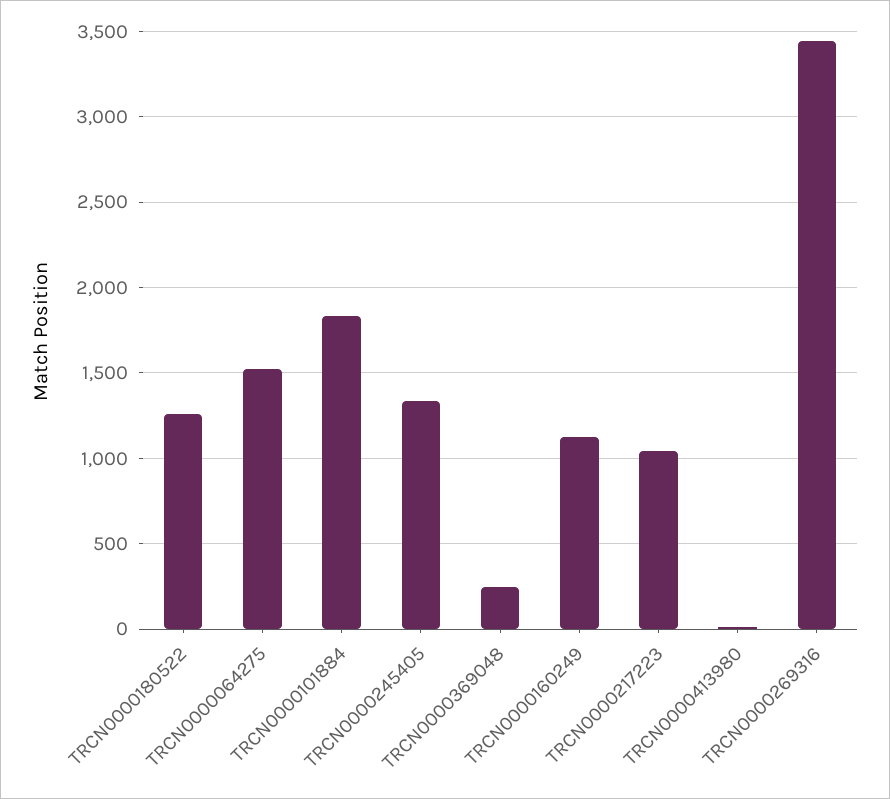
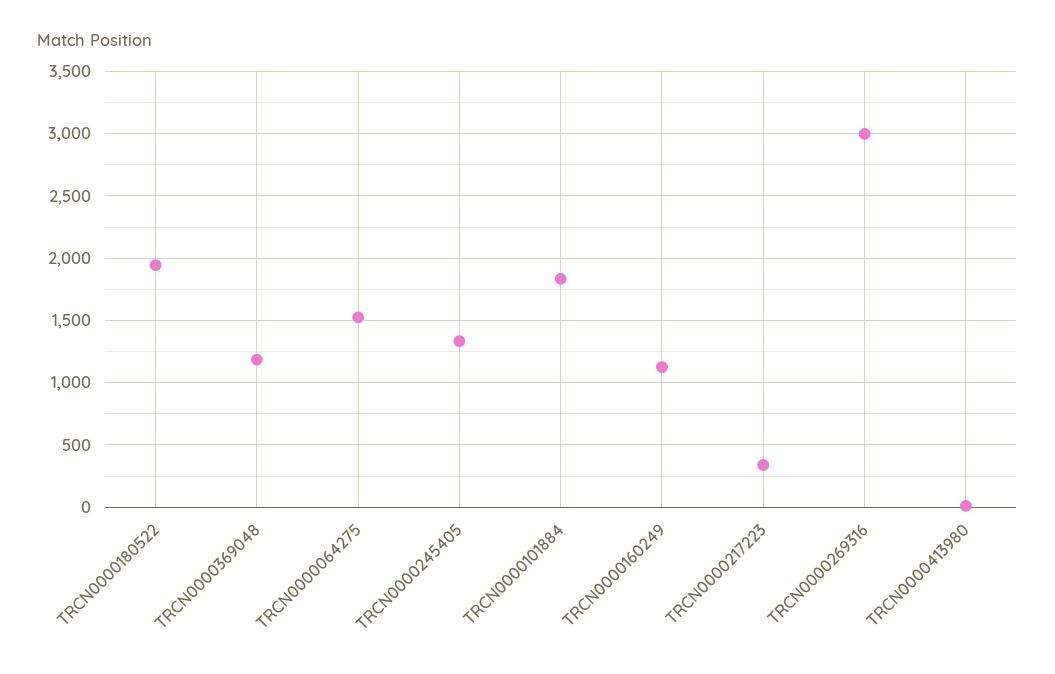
TRCN0000180522: 1250 -> 1950
TRCN0000369048: 250 -> 1200
TRCN0000217223: 1050 -> 350
TRCN0000269316: 3450 -> 3000

